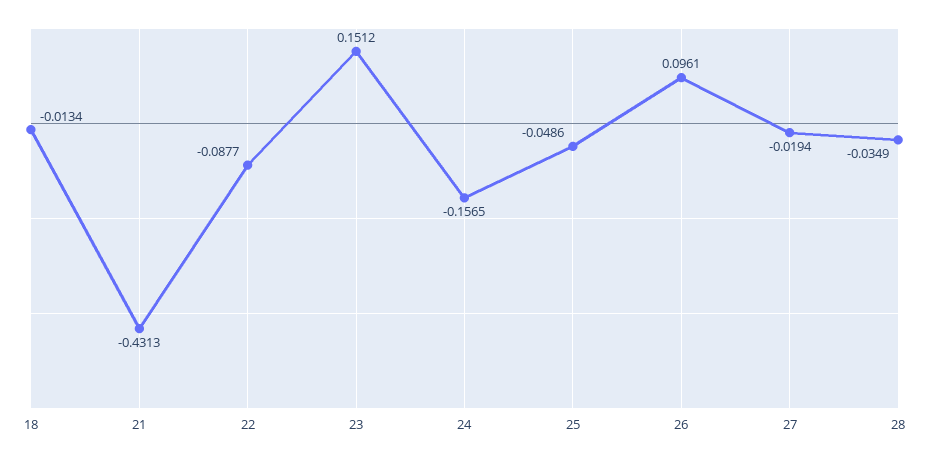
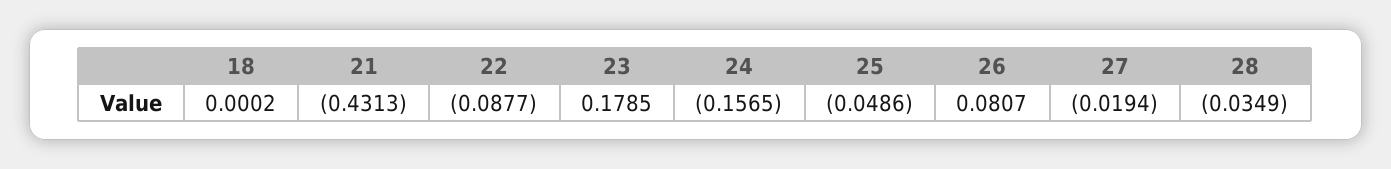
18: -0.0134 -> 0.0002
23: 0.1512 -> 0.1785
26: 0.0961 -> 0.0807

